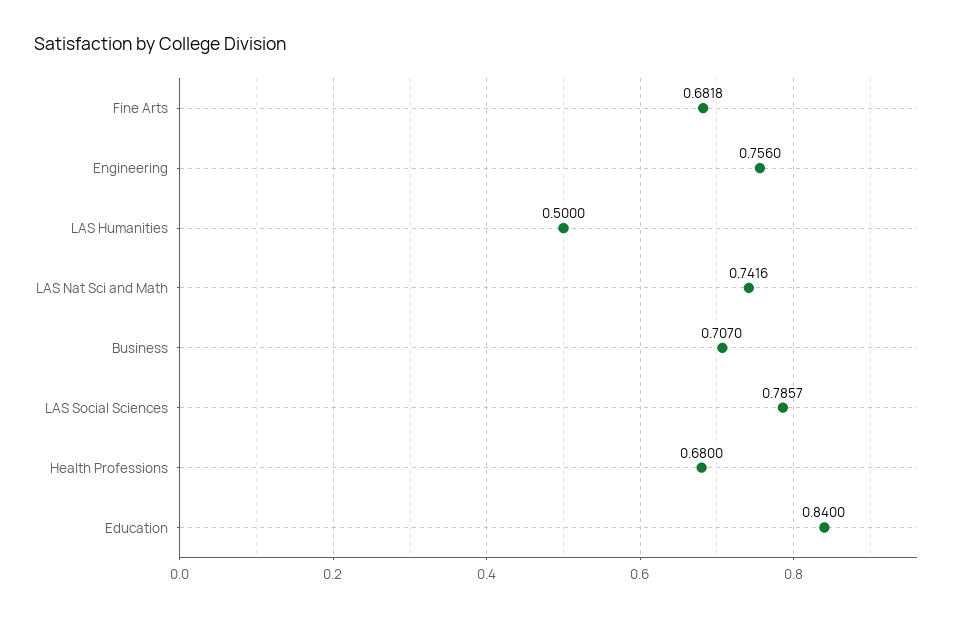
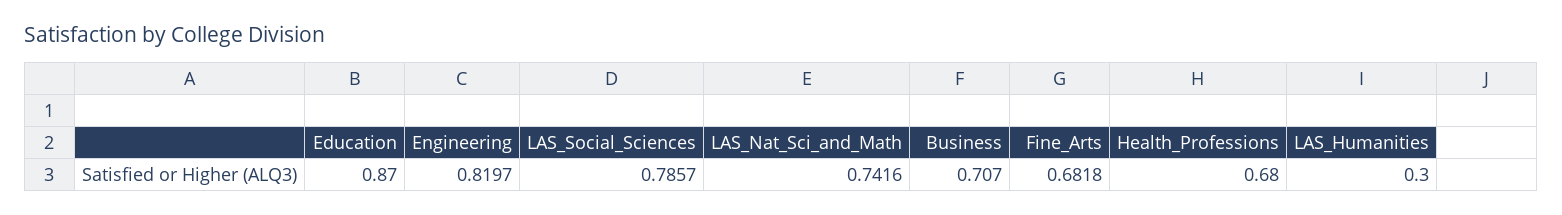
Engineering: 0.756 -> 0.8197
LAS Humanities: 0.5 -> 0.3
Education: 0.84 -> 0.87

